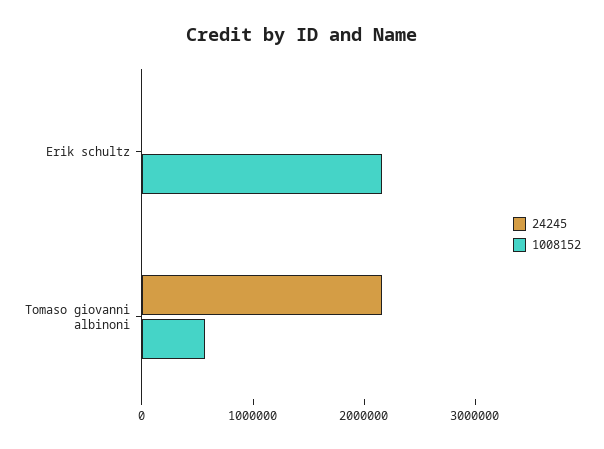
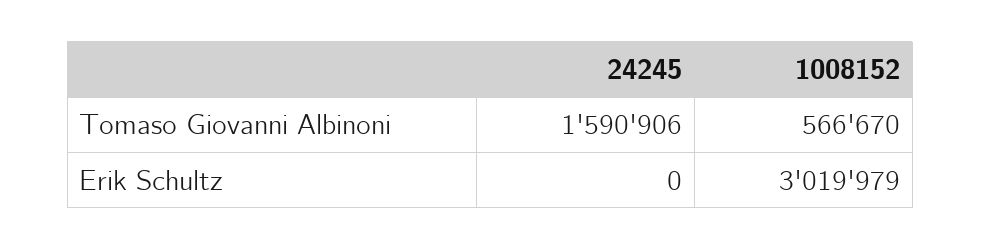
1008152, Erik schultz: 2200000 -> 3019979
24245, Tomaso giovanni albinoni: 2200000 -> 1590906

